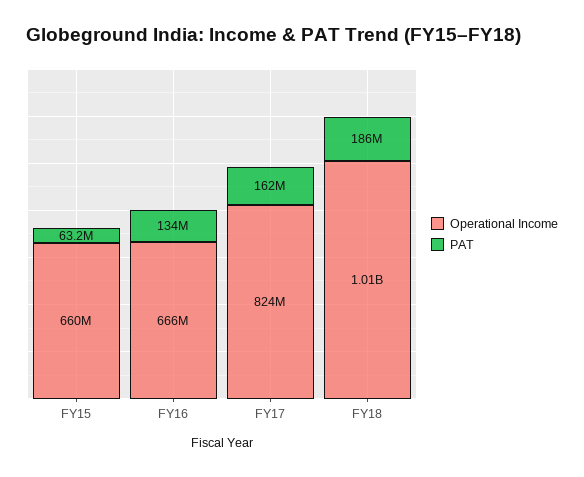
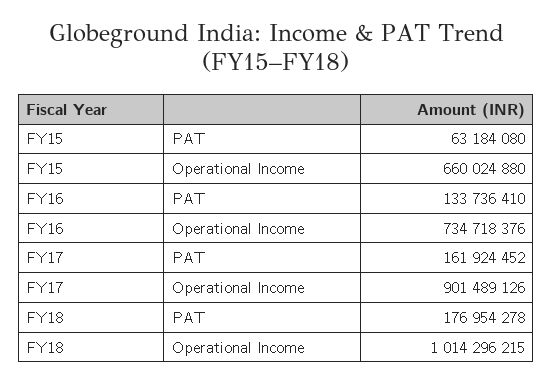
Operational Income, FY16: 666000000 -> 734718376
Operational Income, FY17: 824000000 -> 901489126
PAT, FY18: 186000000 -> 176954278

